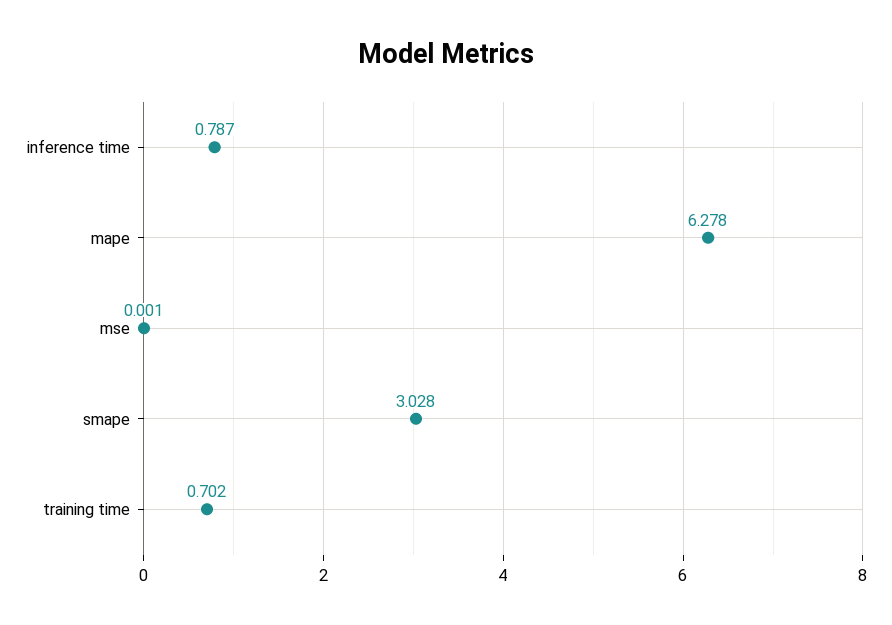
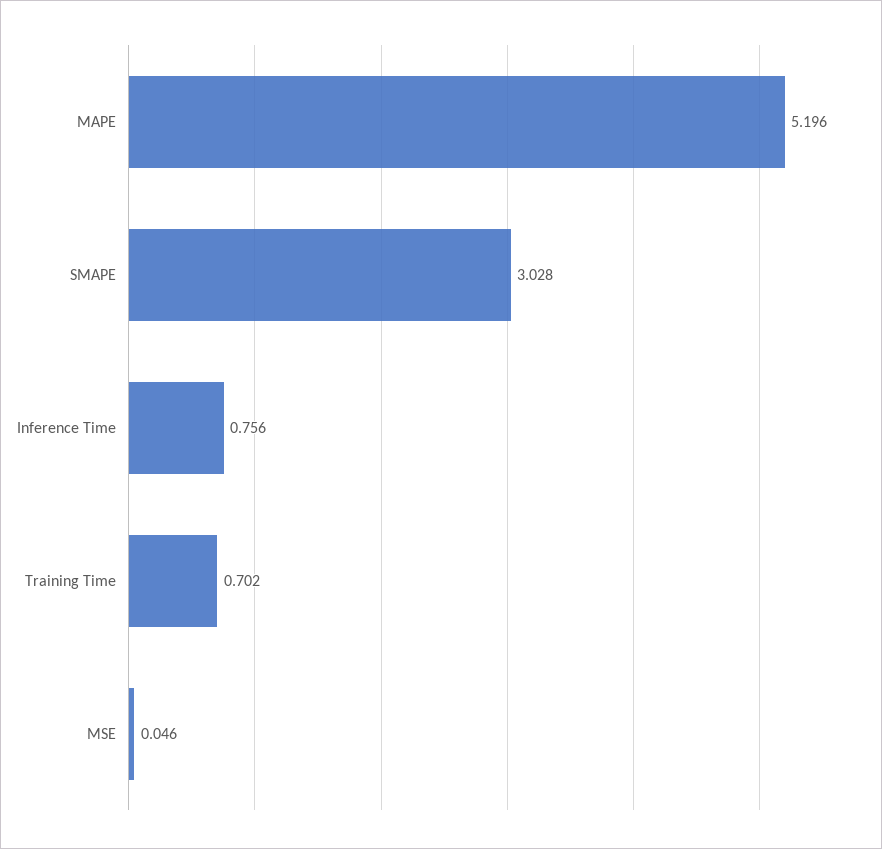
inference time: 0.787 -> 0.756
mape: 6.278 -> 5.196
mse: 0.001 -> 0.046

